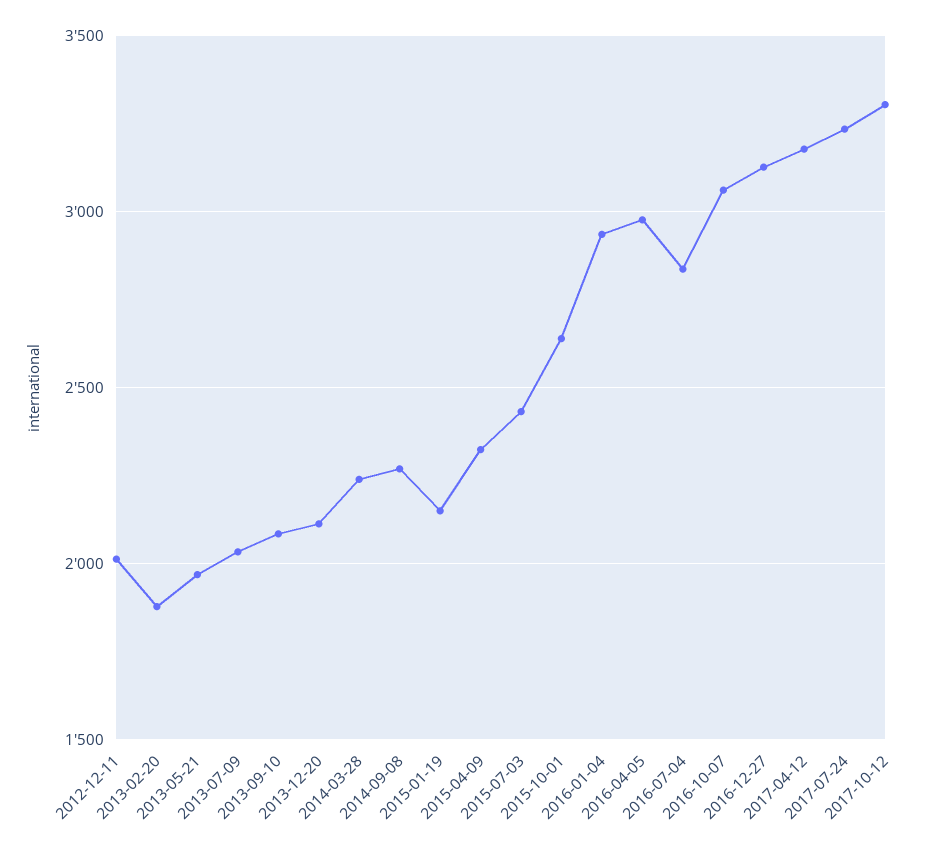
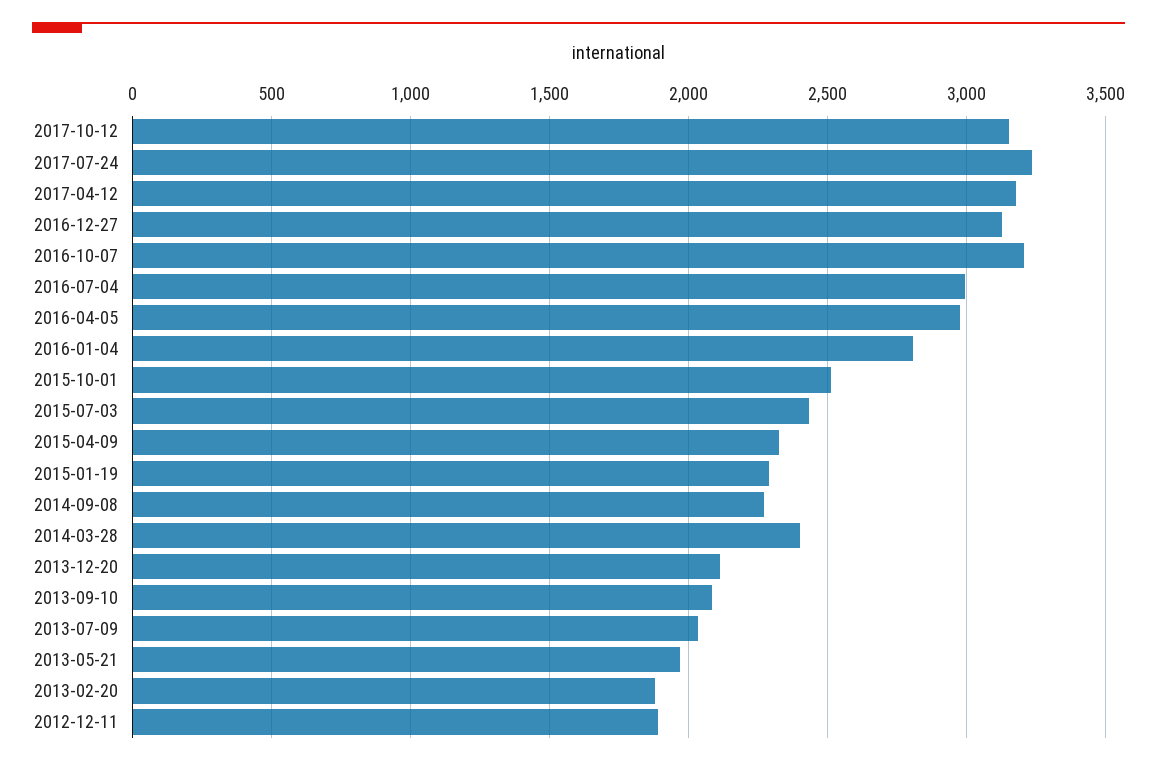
2012-12-11: 2000 -> 1900
2014-03-28: 2250 -> 2400
2015-01-19: 2150 -> 2300
2015-10-01: 2650 -> 2500
2016-01-04: 2950 -> 2800
2016-07-04: 2850 -> 3000
2016-10-07: 3050 -> 3200
2017-10-12: 3300 -> 3150

